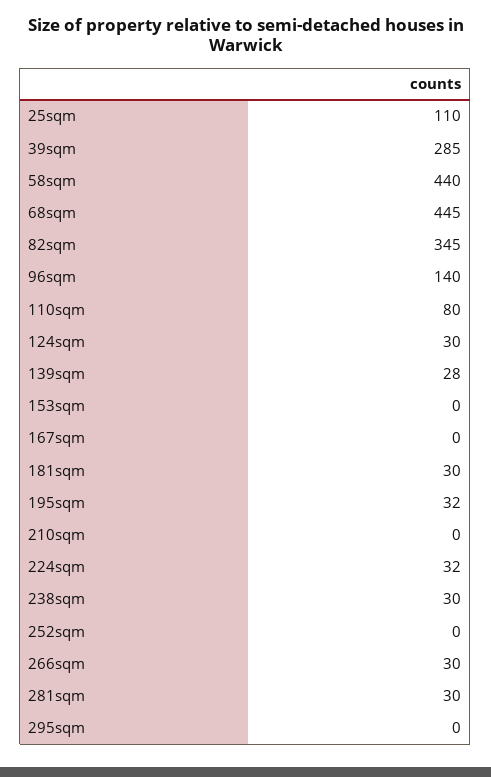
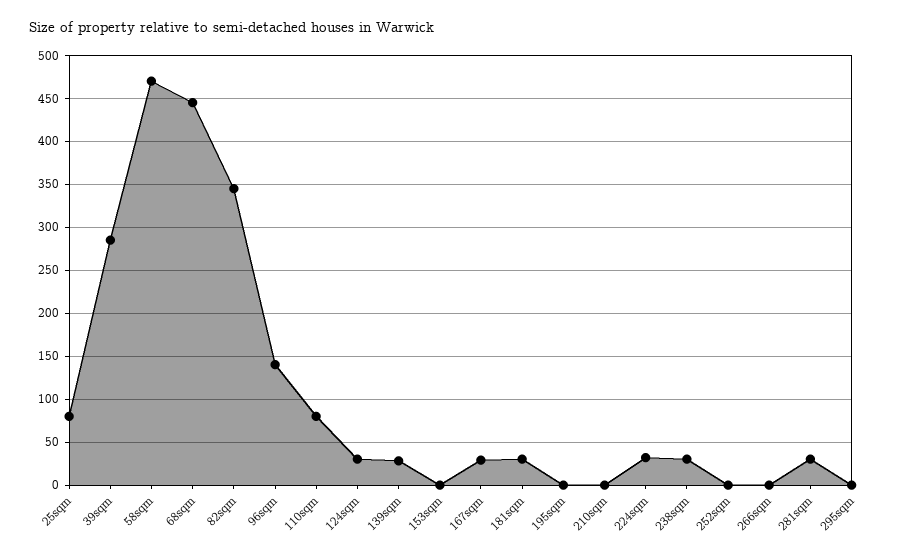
25sqm: 110 -> 80
58sqm: 440 -> 470
167sqm: 0 -> 30
195sqm: 32 -> 0
266sqm: 30 -> 0

